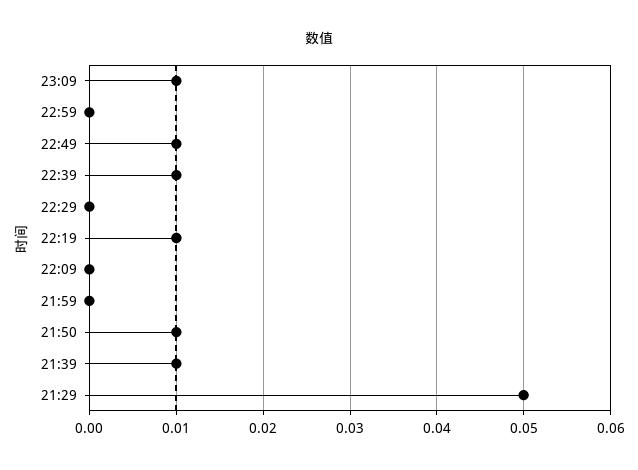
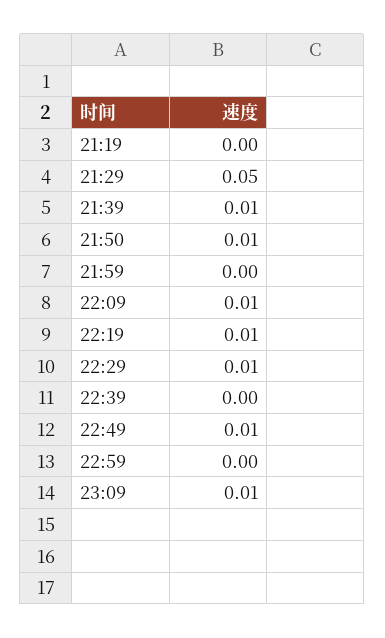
22:39: 0.01 -> 0
22:29: 0 -> 0.01
22:09: 0 -> 0.01
21:19: none -> 0

